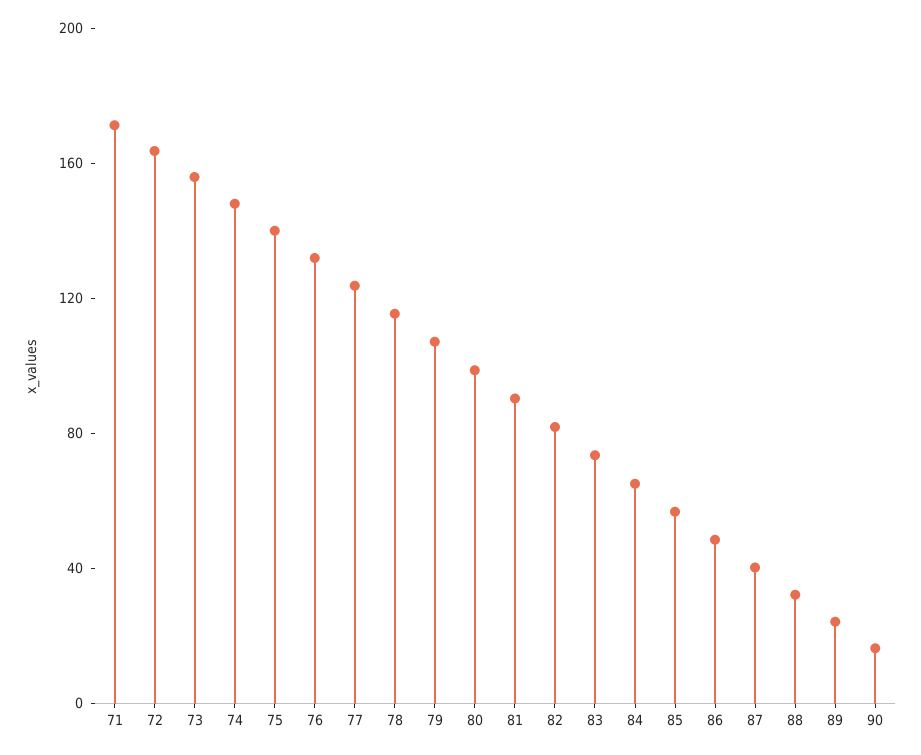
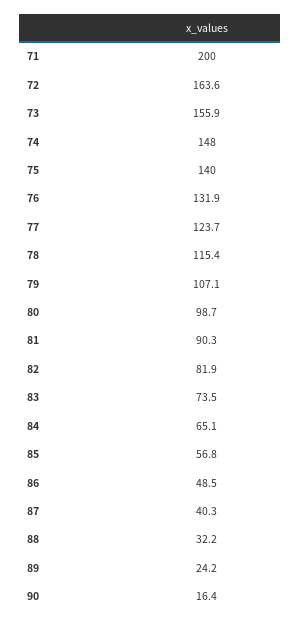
71: 170 -> 200

